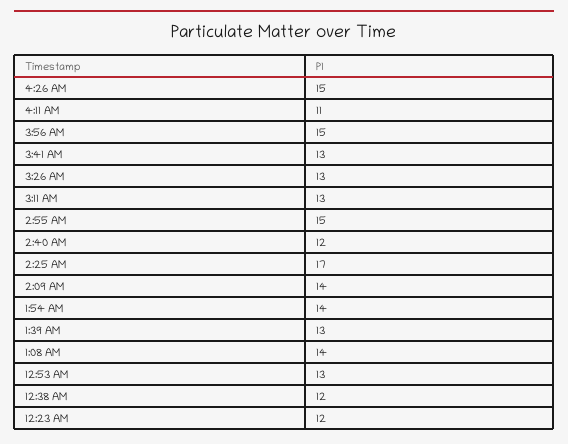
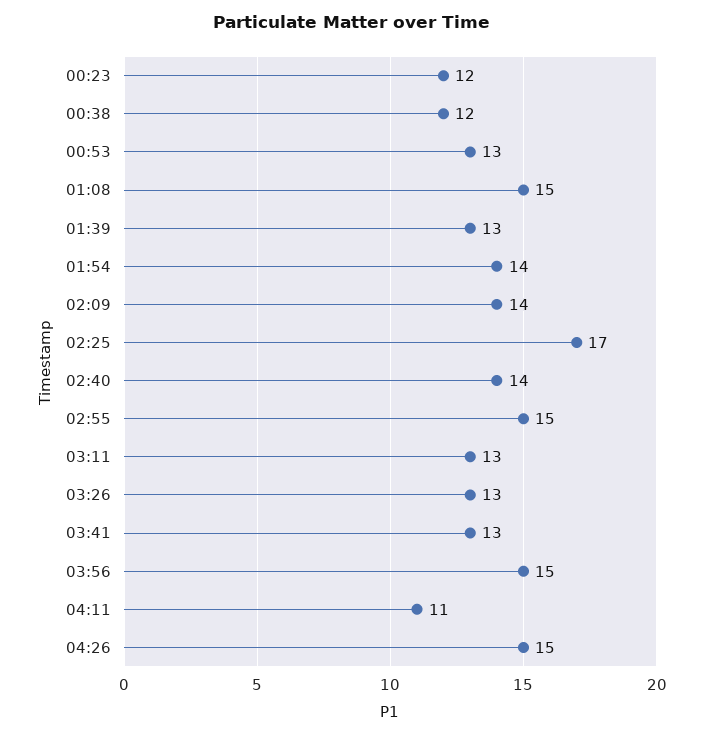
2:40 AM: 12 -> 14
1:08 AM: 14 -> 15

